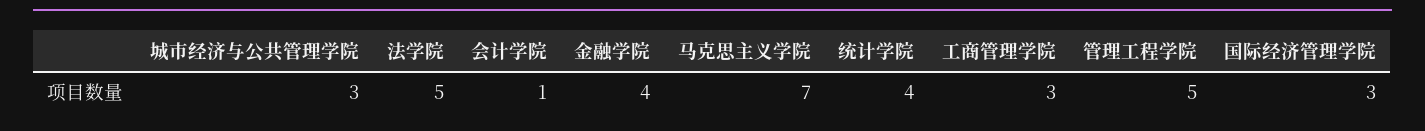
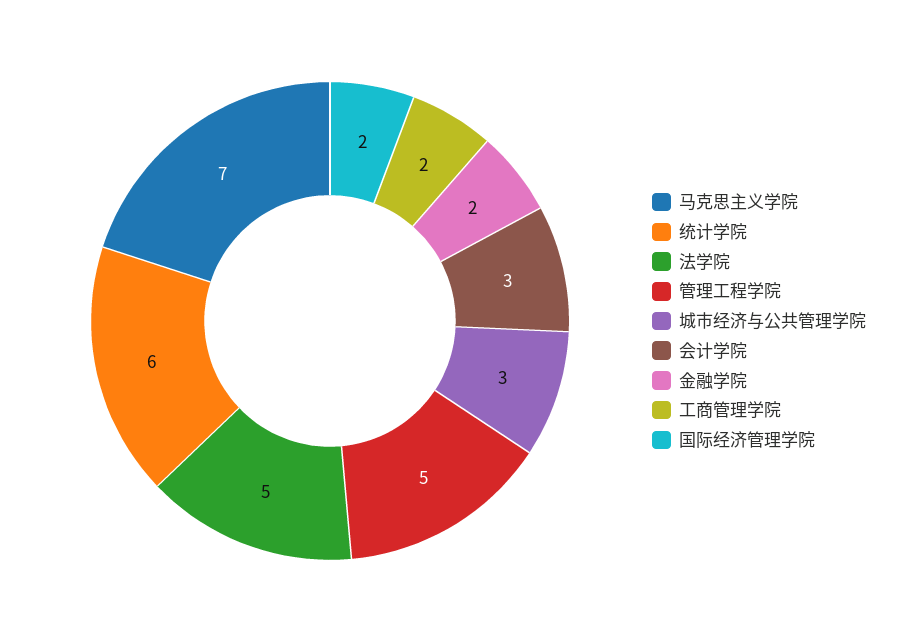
会计学院: 1 -> 3
金融学院: 4 -> 2
统计学院: 4 -> 6
工商管理学院: 3 -> 2
国际经济管理学院: 3 -> 2

